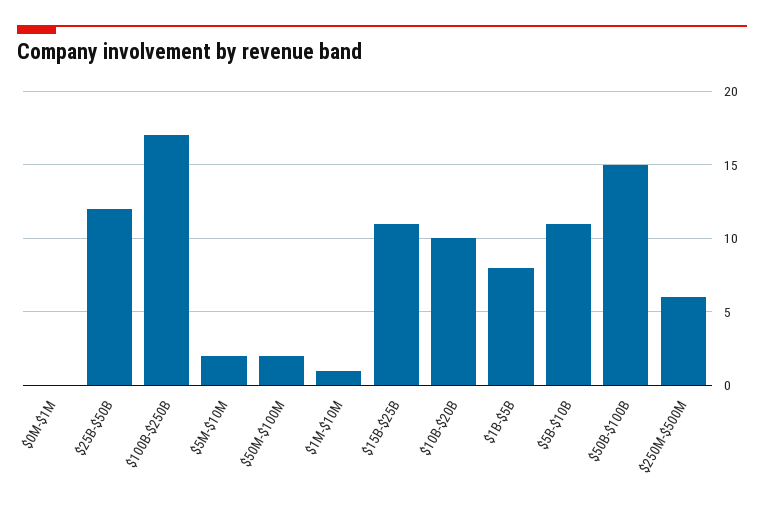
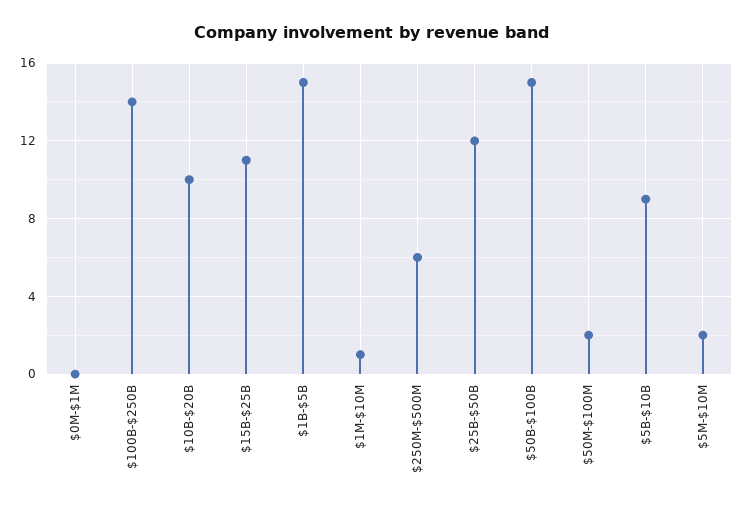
$100B-$250B: 17 -> 14
$1B-$5B: 8 -> 15
$5B-$10B: 11 -> 9

